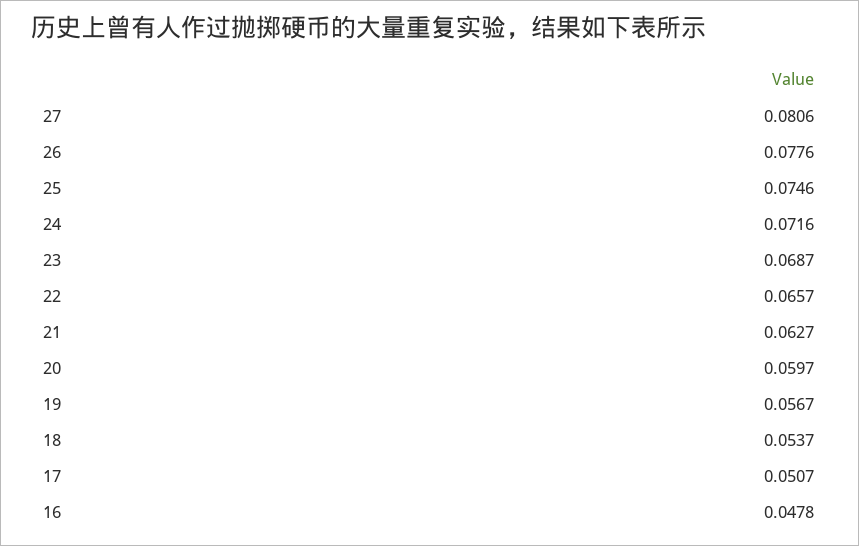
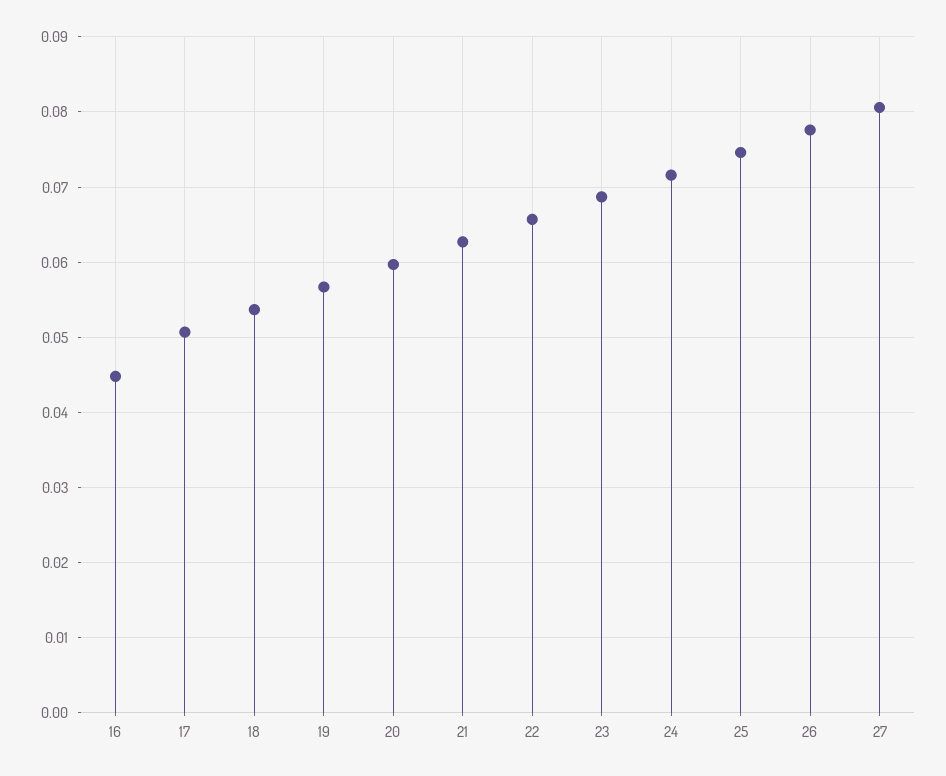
16: 0.0478 -> 0.045

